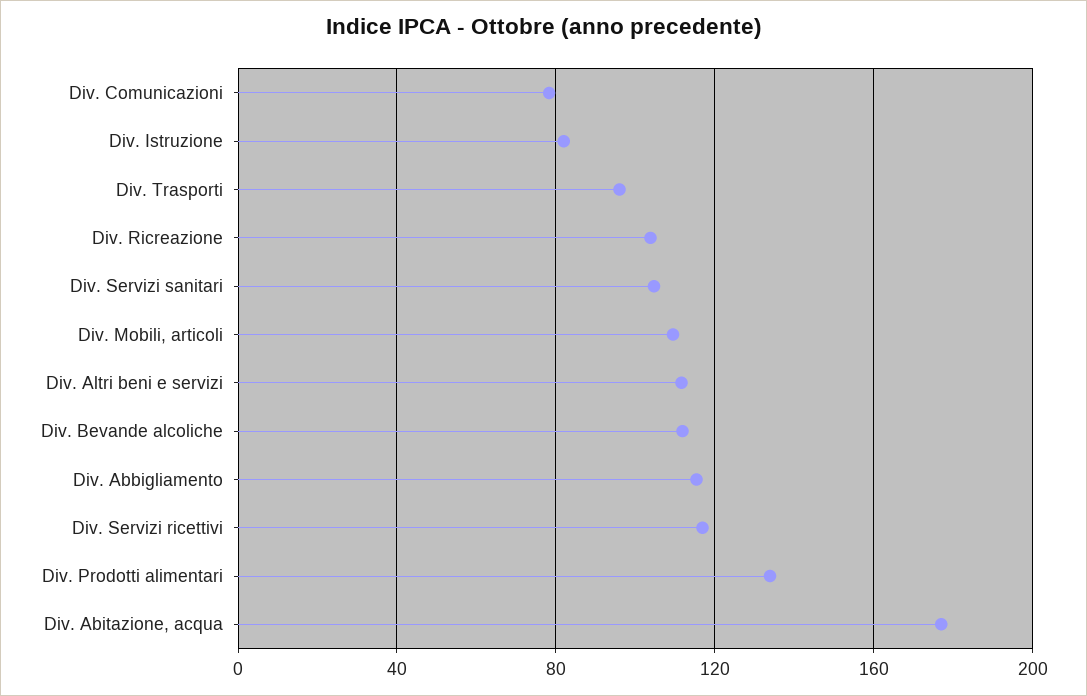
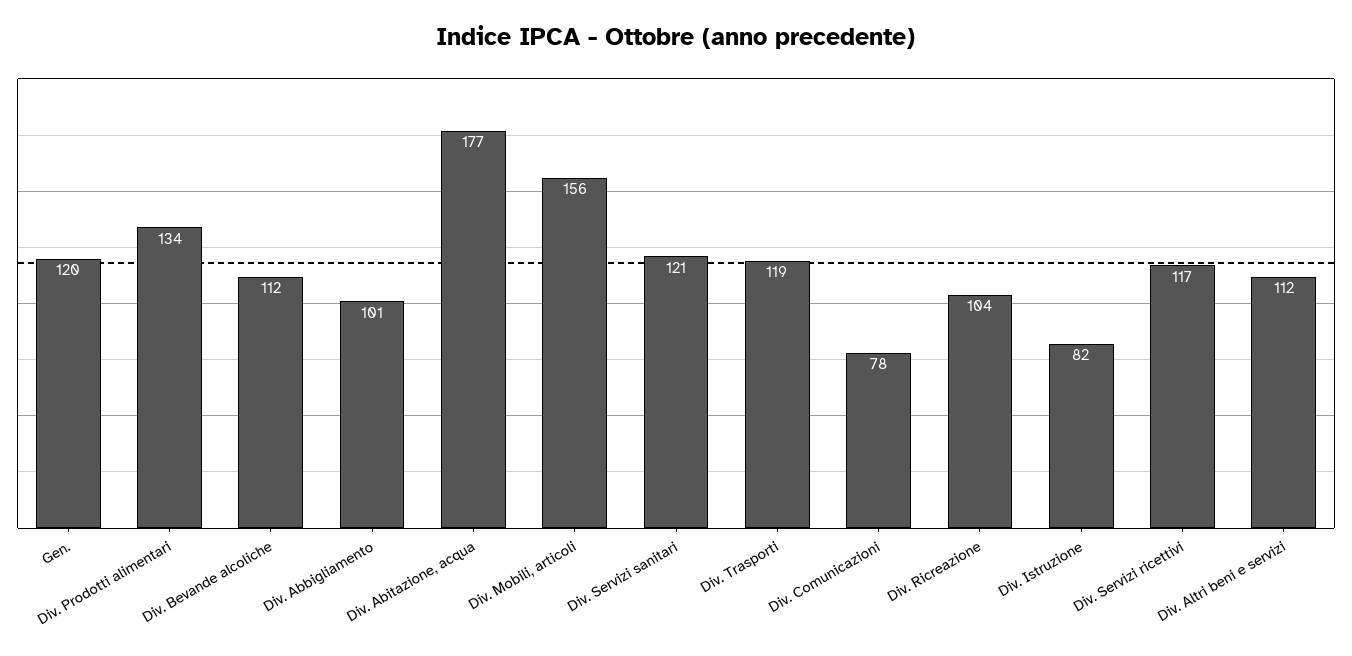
Div. Trasporti: 95 -> 119
Div. Servizi sanitari: 105 -> 121
Div. Mobili, articoli: 110 -> 156
Div. Abbigliamento: 115 -> 101
Gen.: none -> 120

